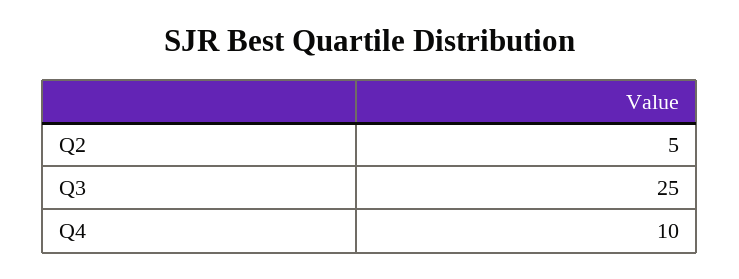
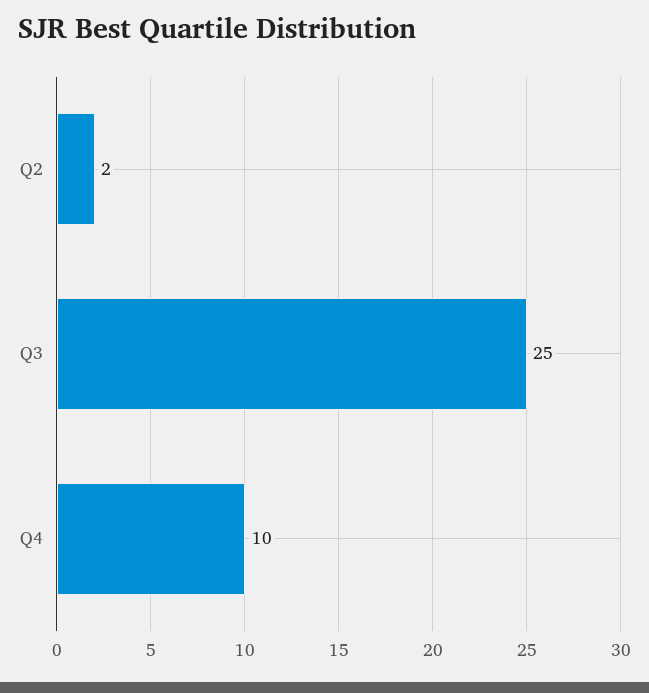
Q2: 5 -> 2

